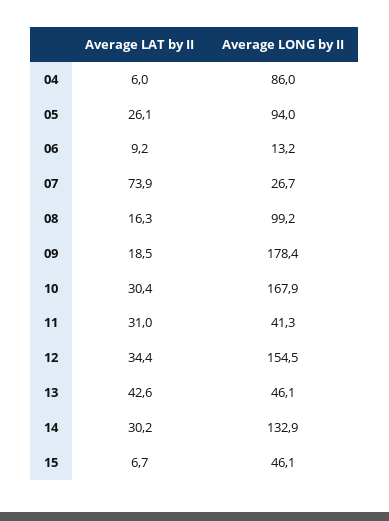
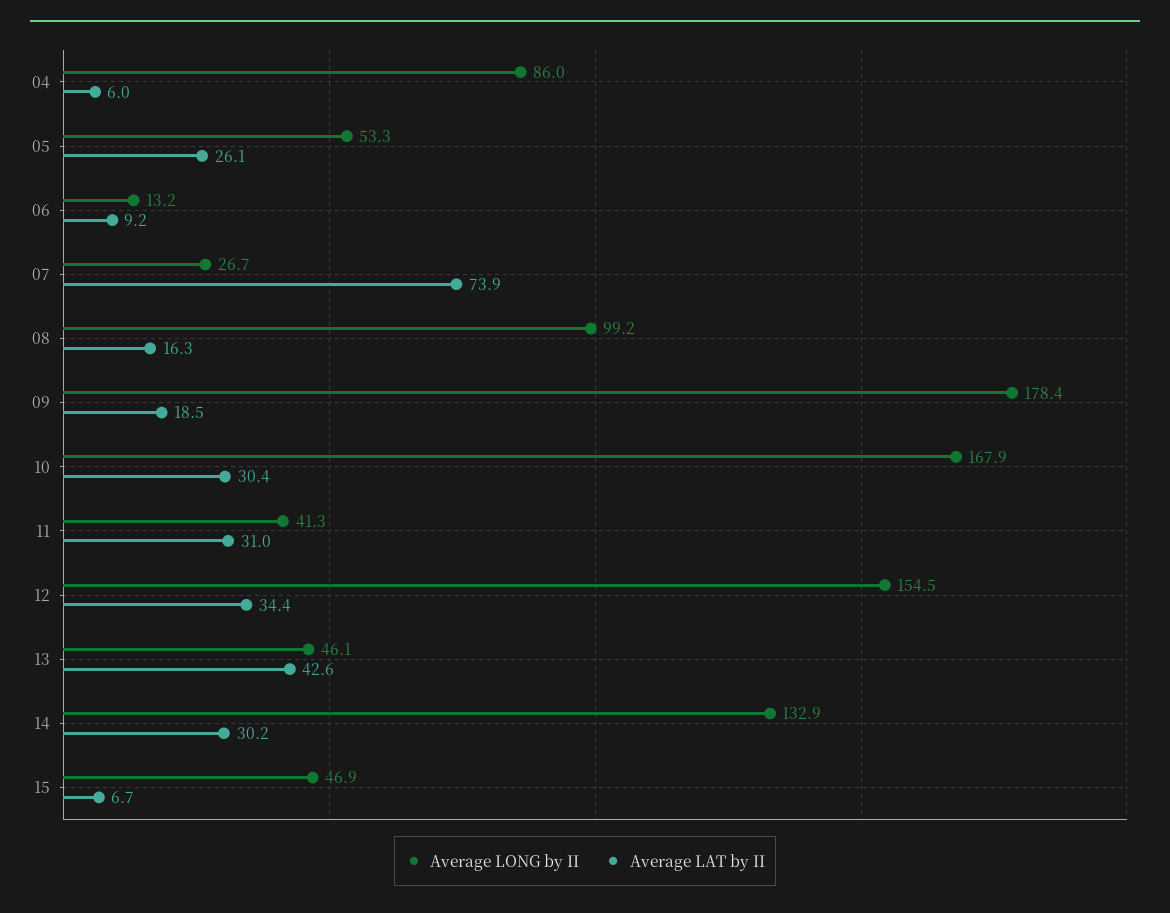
Average LONG by II, 05: 94 -> 53.3
Average LONG by II, 15: 46.1 -> 46.9

